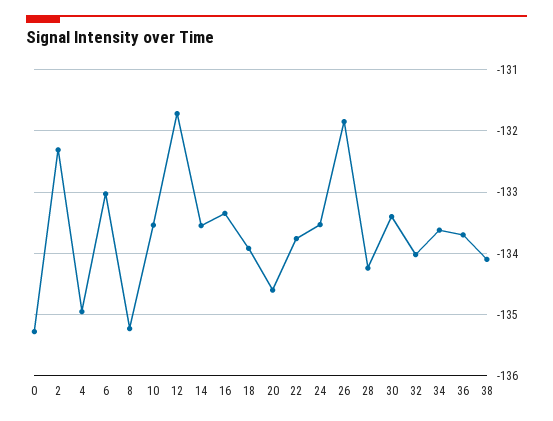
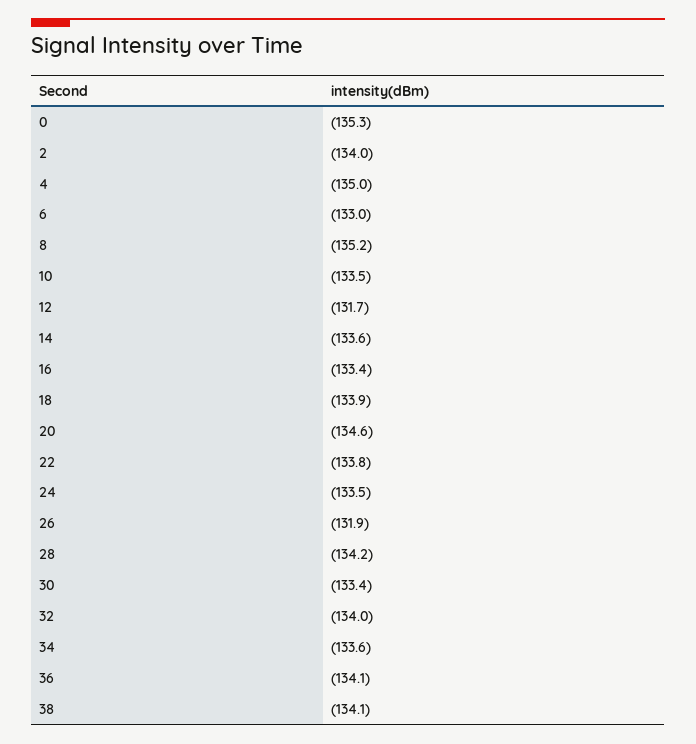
2: -132.3 -> -134
36: -133.7 -> -134.1

